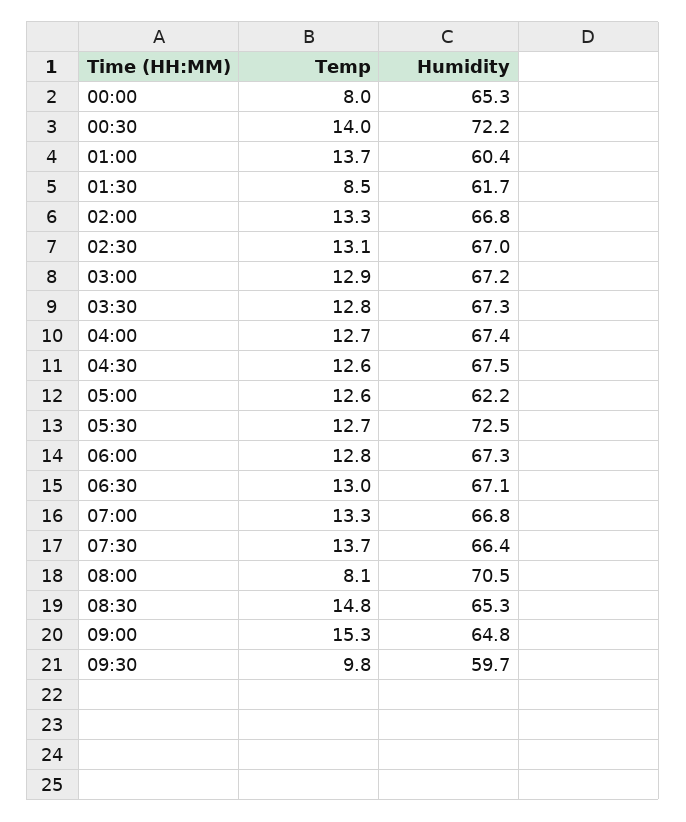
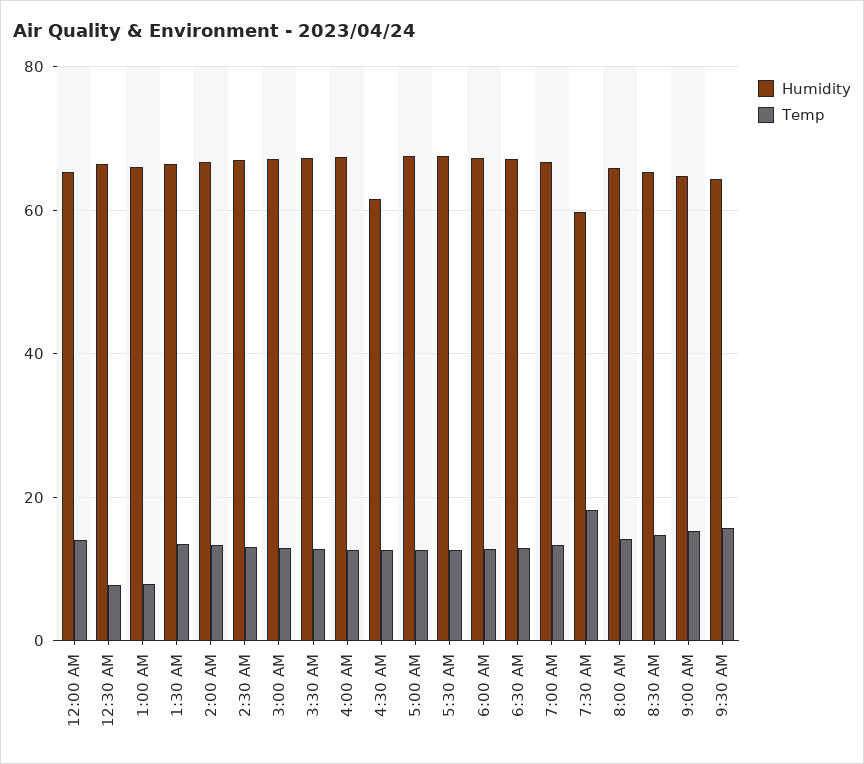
Temp, 00:00: 8 -> 14
Temp, 00:30: 14 -> 8
Humidity, 00:30: 72.2 -> 66
Temp, 01:00: 13.7 -> 8
Humidity, 01:00: 60.4 -> 66
Temp, 01:30: 8.5 -> 14
Humidity, 01:30: 61.7 -> 66
Humidity, 04:30: 67.5 -> 62
Humidity, 05:00: 62.2 -> 68
Humidity, 05:30: 72.5 -> 68
Temp, 07:30: 13.7 -> 18
Humidity, 07:30: 66.4 -> 60
Temp, 08:00: 8.1 -> 14
Humidity, 08:00: 70.5 -> 66
Temp, 09:30: 9.8 -> 16
Humidity, 09:30: 59.7 -> 64

